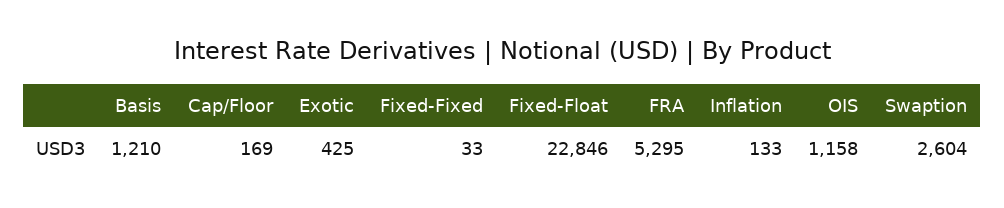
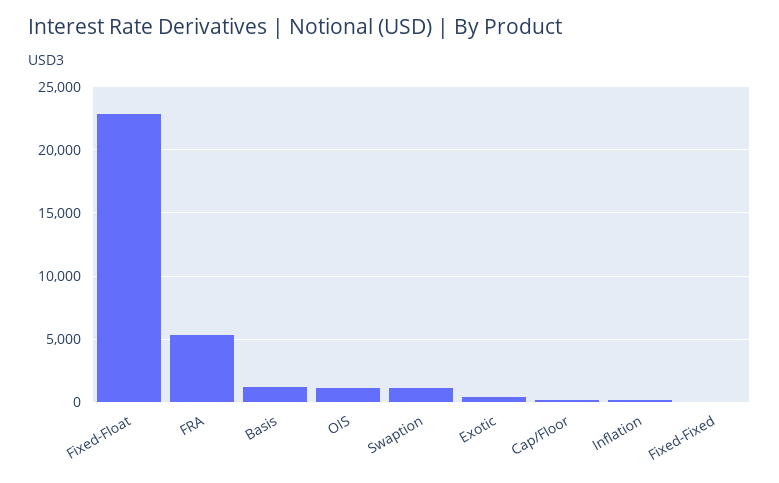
Swaption: 2604 -> 1000

